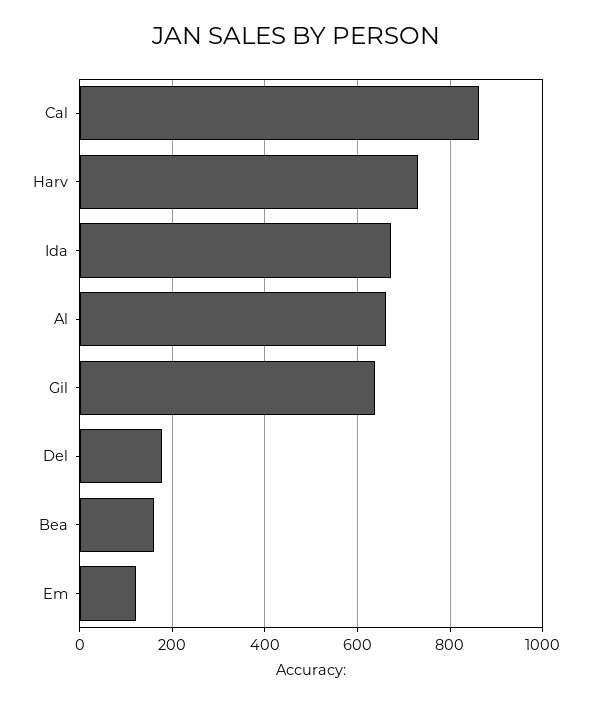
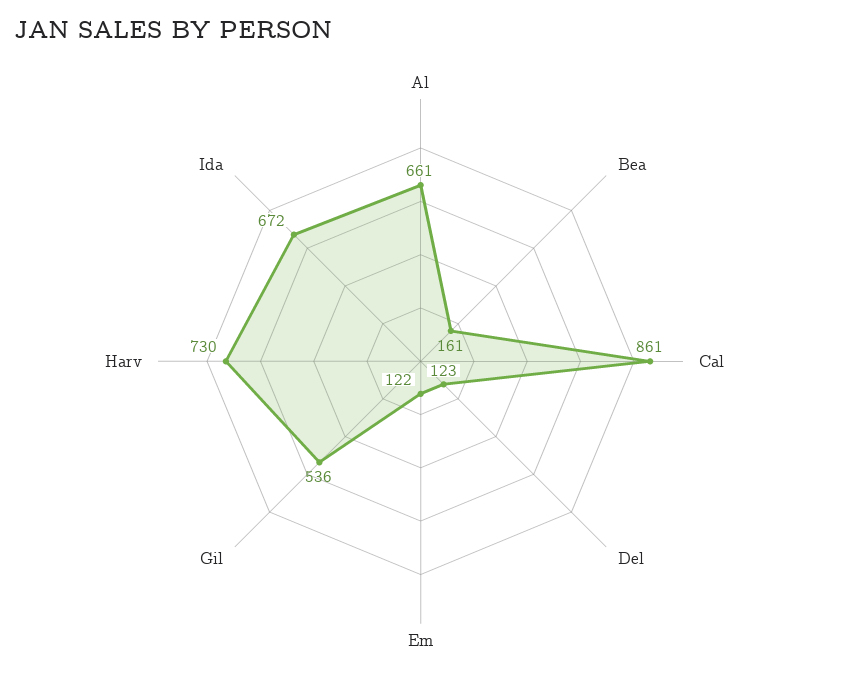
Gil: 640 -> 536
Del: 180 -> 123

